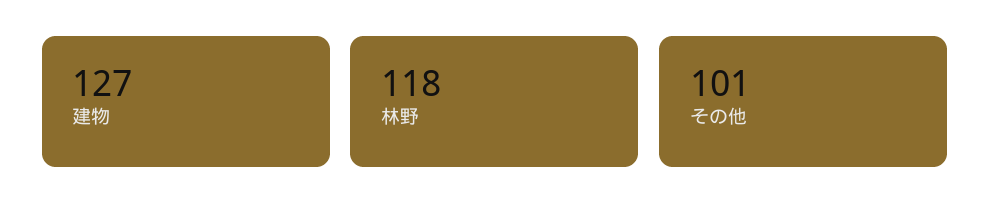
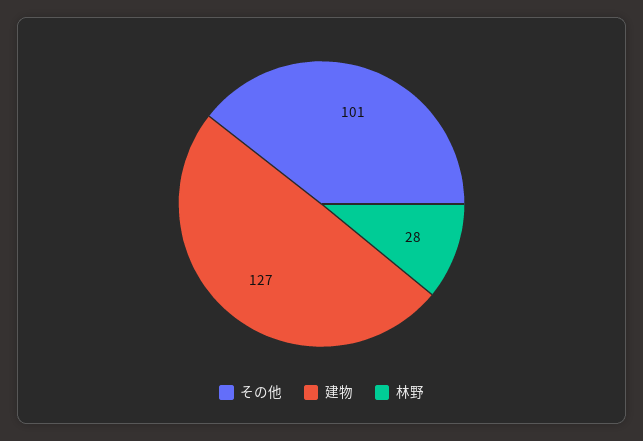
林野: 118 -> 28

